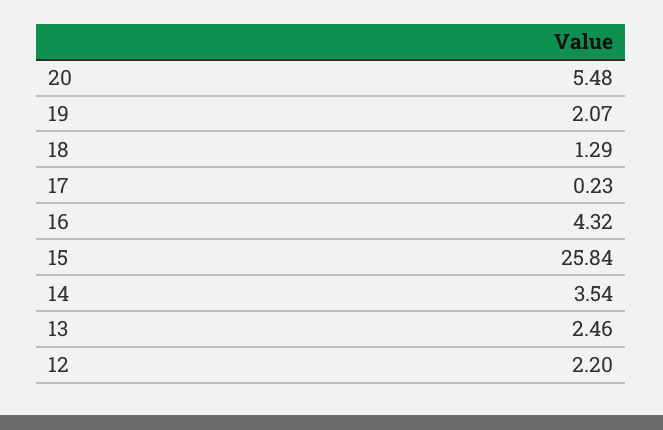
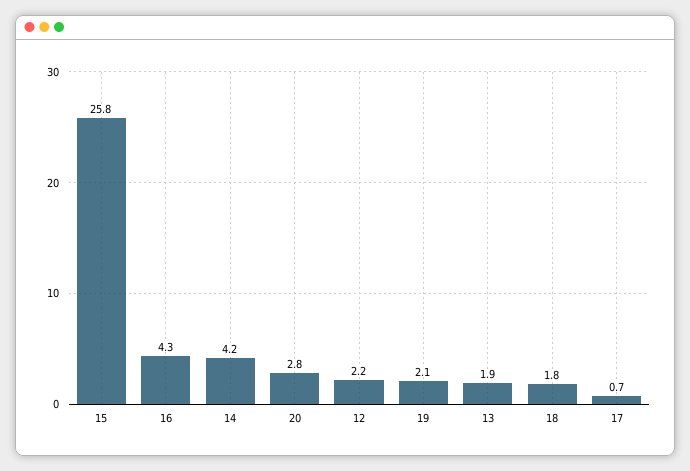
20: 5.48 -> 2.8
18: 1.29 -> 1.8
17: 0.23 -> 0.7
14: 3.54 -> 4.2
13: 2.46 -> 1.9

